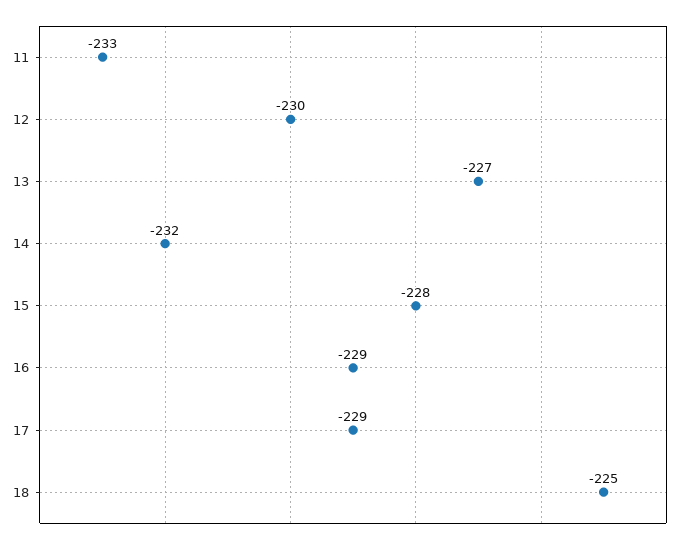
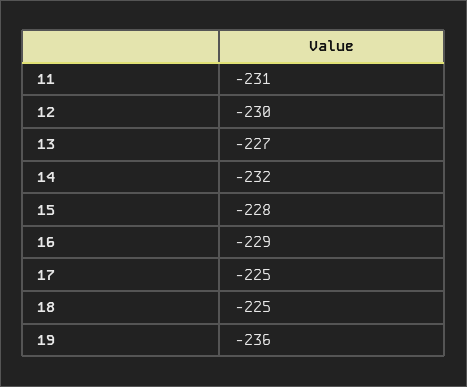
11: -233 -> -231
17: -229 -> -225
19: none -> -236

